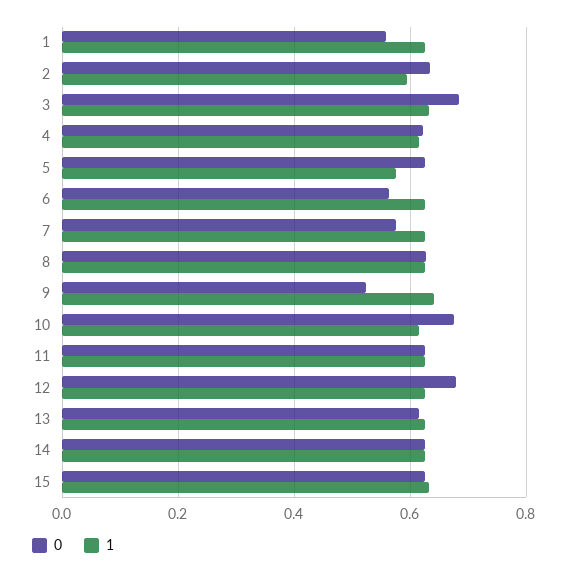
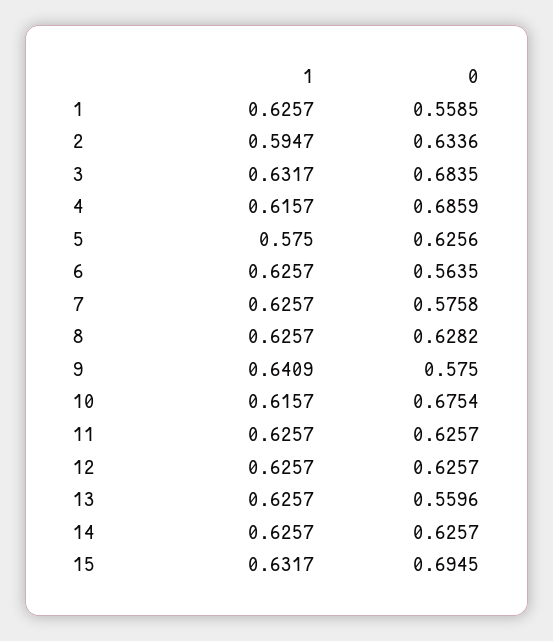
0, 4: 0.62 -> 0.6859
0, 9: 0.52 -> 0.575
0, 12: 0.68 -> 0.6257
0, 13: 0.62 -> 0.5596
0, 15: 0.62 -> 0.6945

